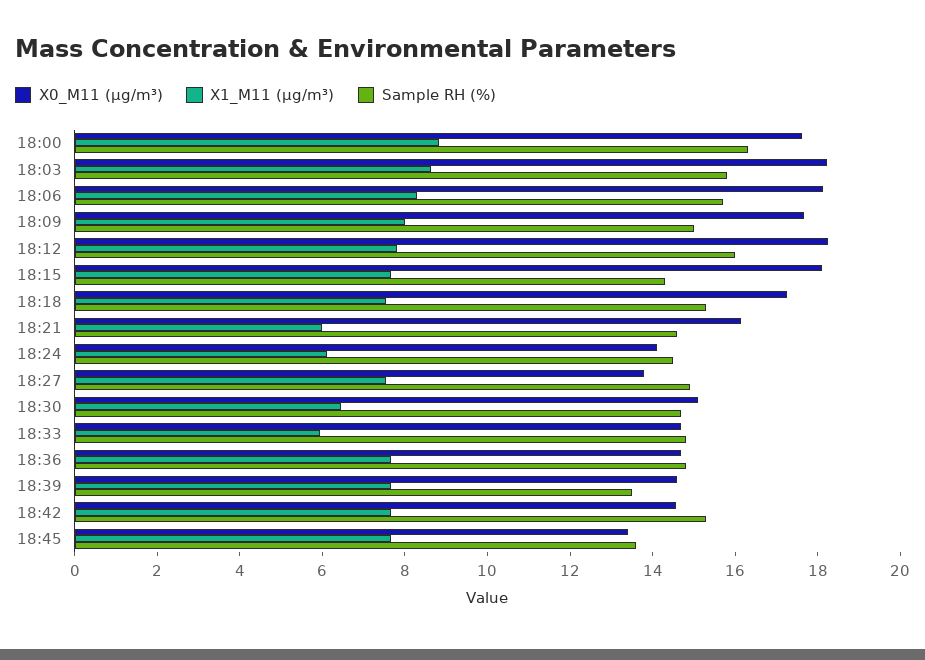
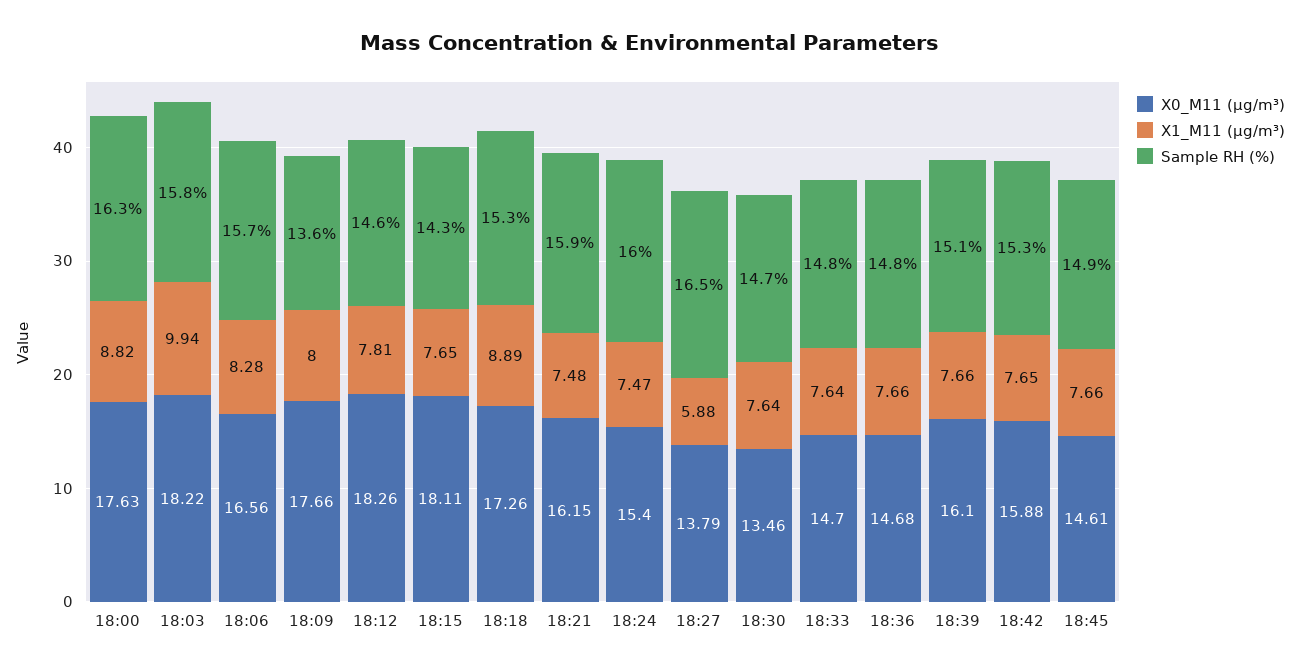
X1_M11 (μg/m³), 18:03: 8.5 -> 9.94
X0_M11 (μg/m³), 18:06: 18 -> 16.56
Sample RH (%), 18:09: 15 -> 13.6
Sample RH (%), 18:12: 16 -> 14.6
X1_M11 (μg/m³), 18:18: 7.5 -> 8.89
X1_M11 (μg/m³), 18:21: 6 -> 7.48
Sample RH (%), 18:21: 14.5 -> 15.9
X0_M11 (μg/m³), 18:24: 14 -> 15.4
X1_M11 (μg/m³), 18:24: 6 -> 7.47
Sample RH (%), 18:24: 14.5 -> 16
X1_M11 (μg/m³), 18:27: 7.5 -> 5.88
Sample RH (%), 18:27: 15 -> 16.5
X0_M11 (μg/m³), 18:30: 15 -> 13.46
X1_M11 (μg/m³), 18:30: 6.5 -> 7.64
X1_M11 (μg/m³), 18:33: 6 -> 7.64
X0_M11 (μg/m³), 18:39: 14.5 -> 16.1
Sample RH (%), 18:39: 13.5 -> 15.1
X0_M11 (μg/m³), 18:42: 14.5 -> 15.88
X0_M11 (μg/m³), 18:45: 13.5 -> 14.61
Sample RH (%), 18:45: 13.5 -> 14.9

